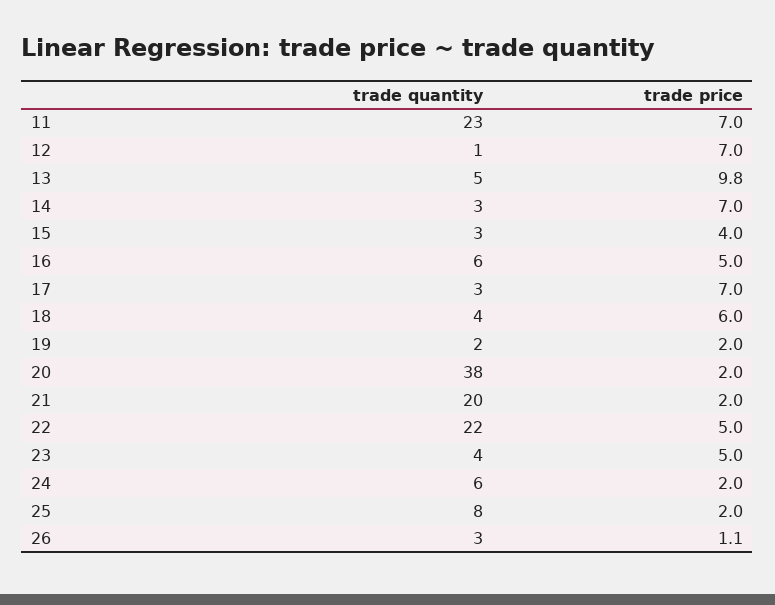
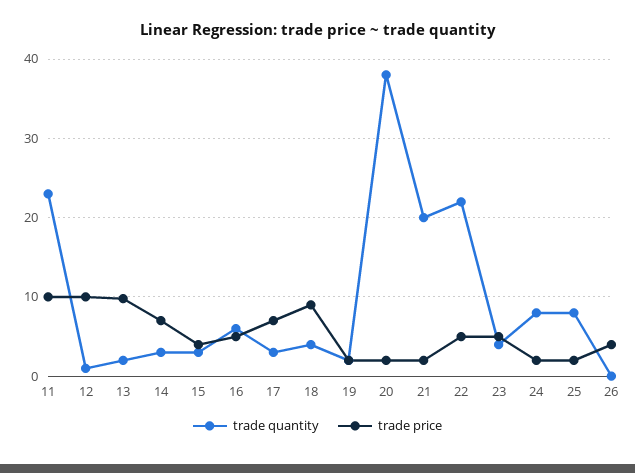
trade price, 11: 7 -> 10
trade price, 12: 7 -> 10
trade quantity, 13: 5 -> 2
trade price, 18: 6 -> 9
trade quantity, 24: 6 -> 8
trade quantity, 26: 3 -> 0
trade price, 26: 1.1 -> 4

